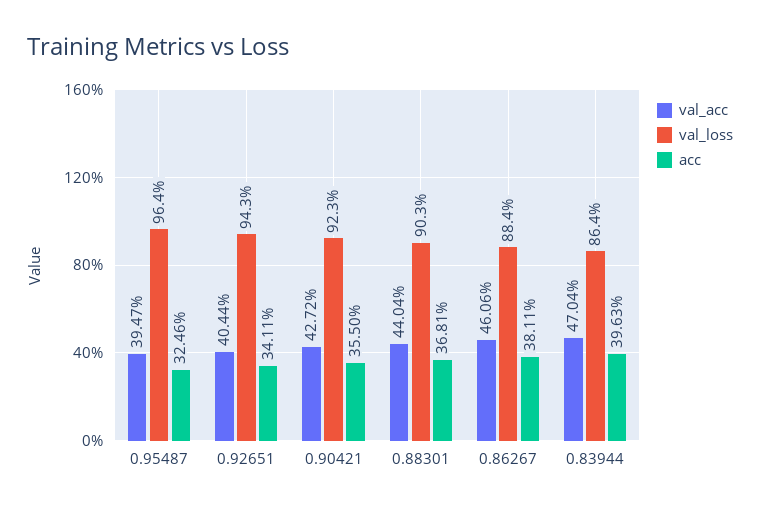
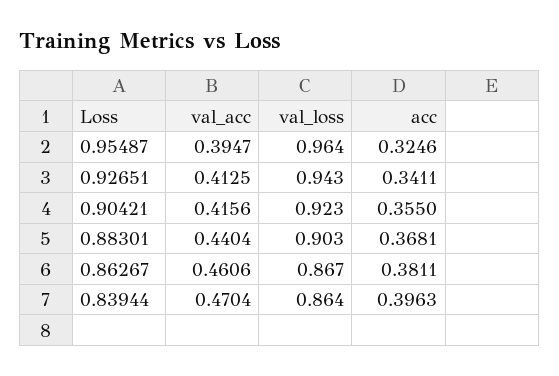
val_acc, 0.92651: 0.4044 -> 0.4125
val_acc, 0.90421: 0.4272 -> 0.4156
val_loss, 0.86267: 0.884 -> 0.867

